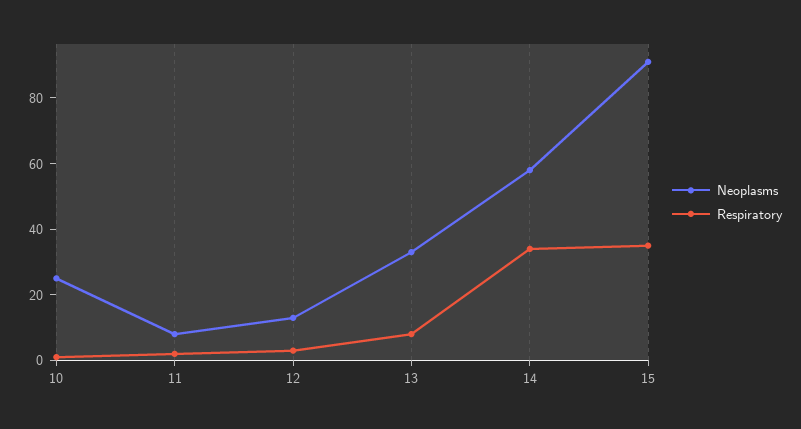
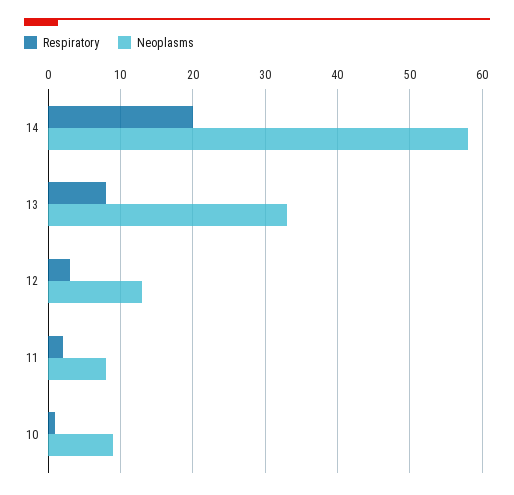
Neoplasms, 10: 25 -> 9
Respiratory, 14: 35 -> 20
Neoplasms, 15: 90 -> none
Respiratory, 15: 35 -> none

